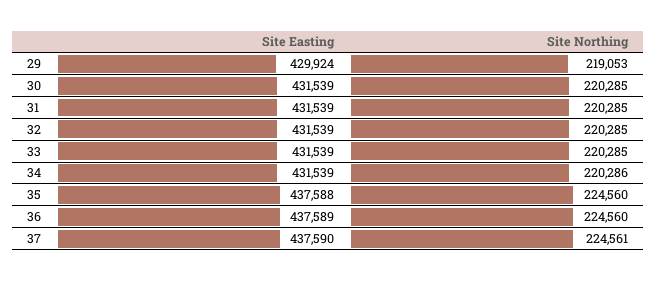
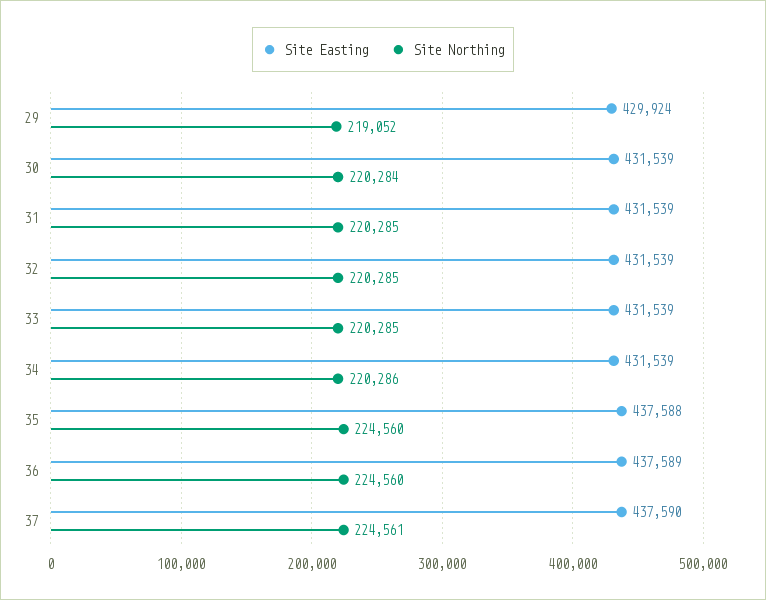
Site Northing, 29: 219053 -> 219052
Site Northing, 30: 220285 -> 220284

